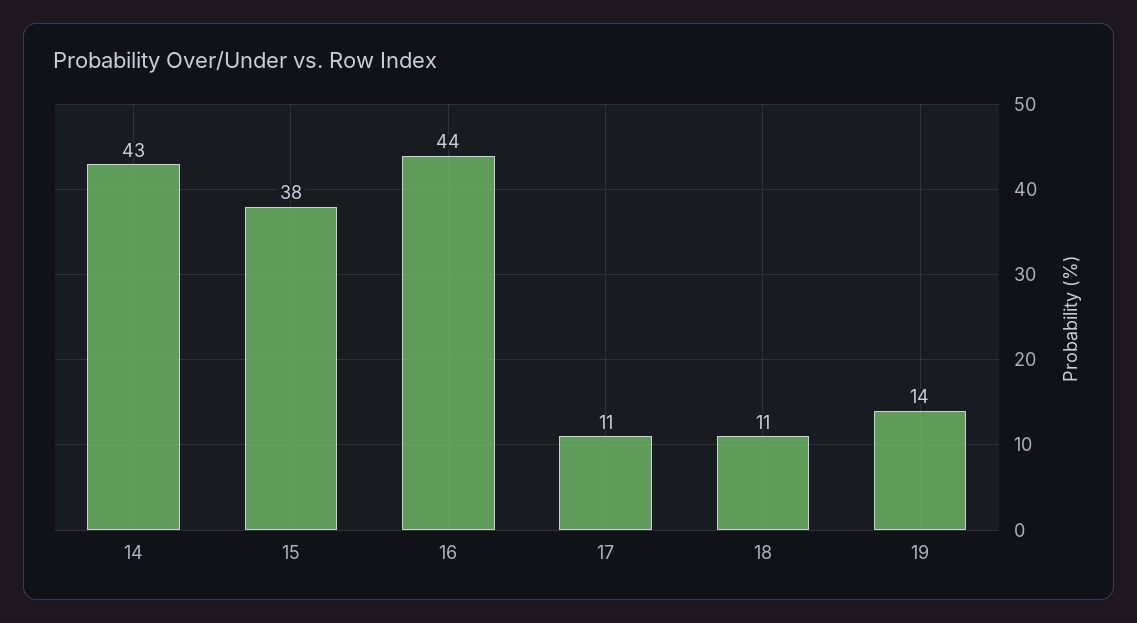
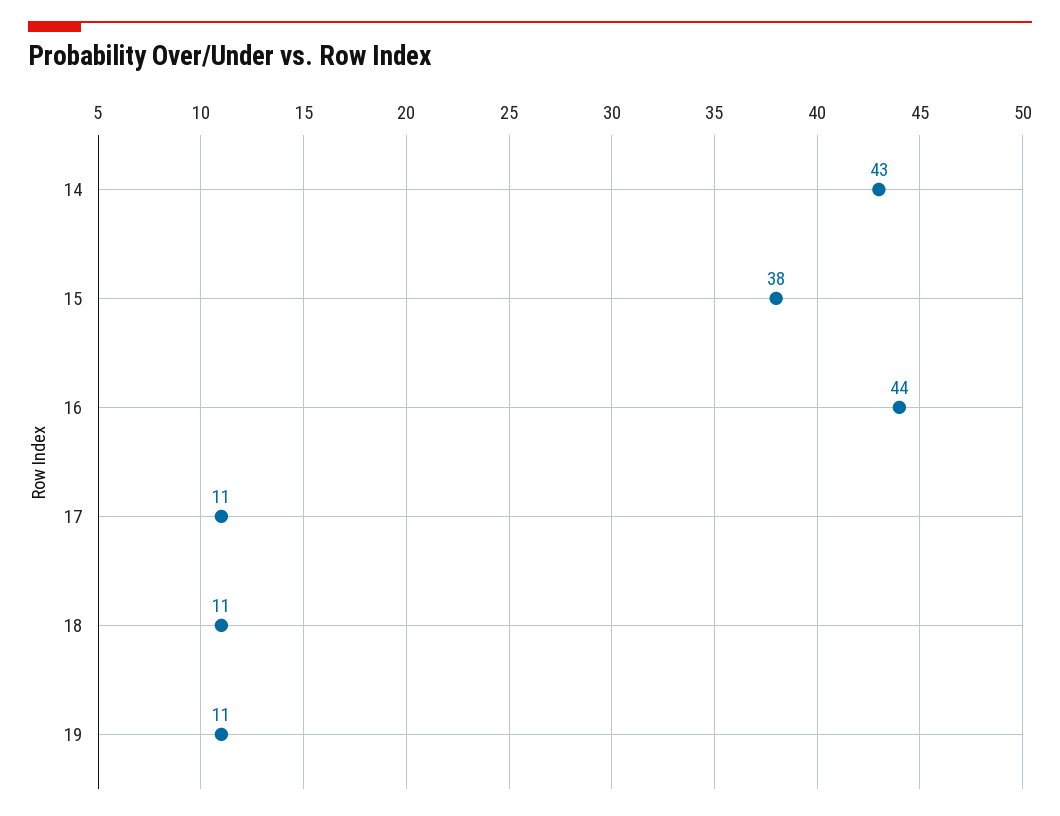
19: 14 -> 11

